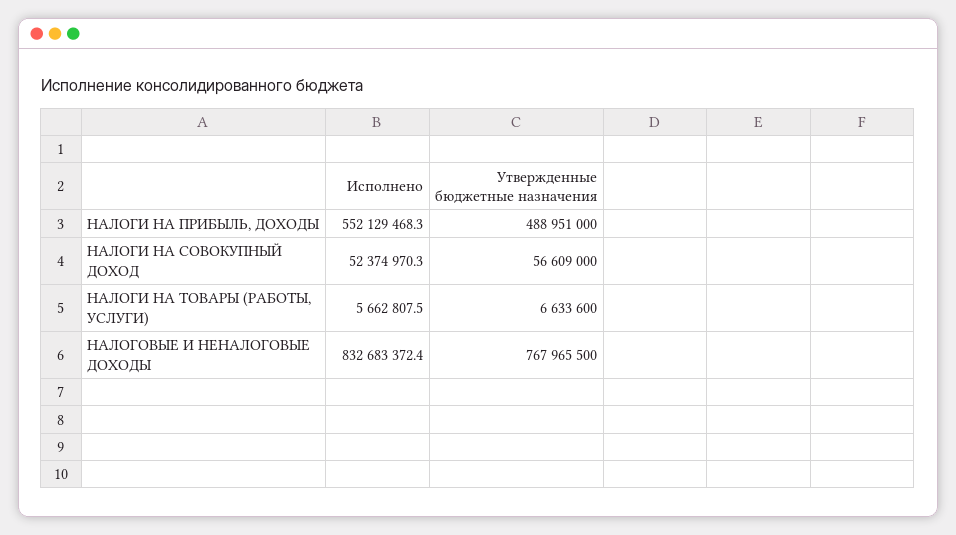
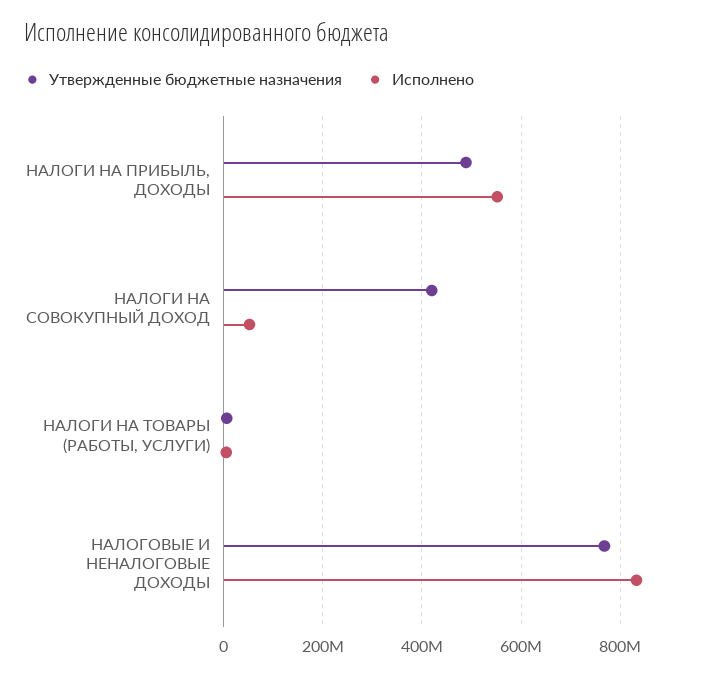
Утвержденные бюджетные назначения, НАЛОГИ НА СОВОКУПНЫЙ ДОХОД: 56609000 -> 420000000

